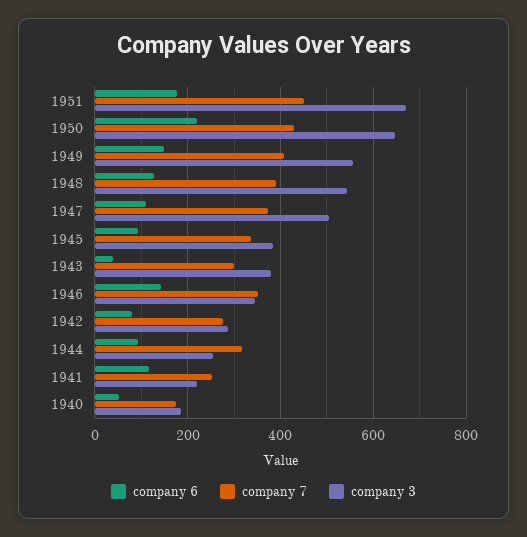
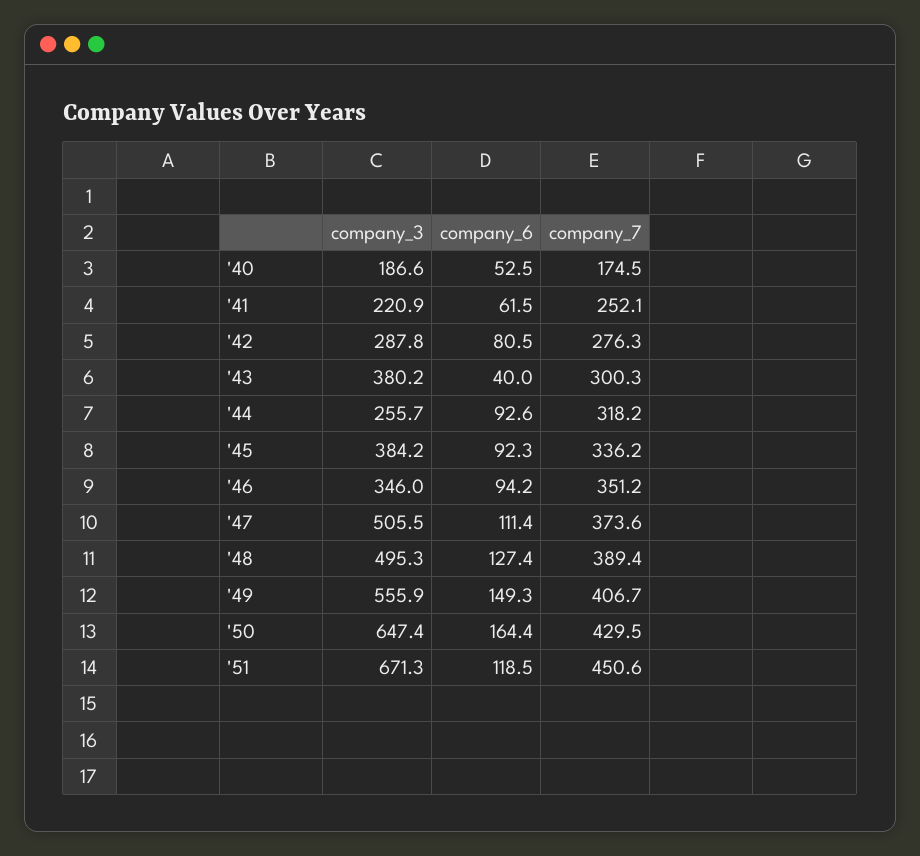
company 6, 1951: 180 -> 118.5
company 6, 1950: 220 -> 164.4
company 3, 1948: 540 -> 495.3
company 6, 1946: 140 -> 94.2
company 6, 1941: 120 -> 61.5

